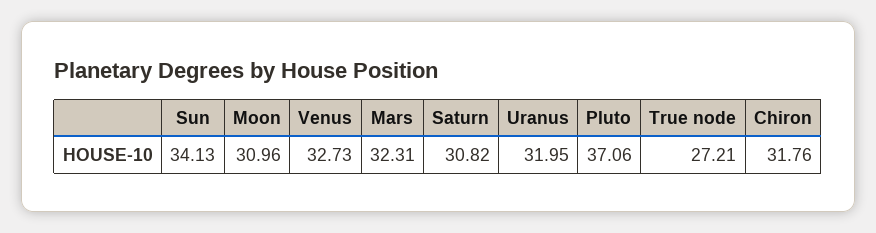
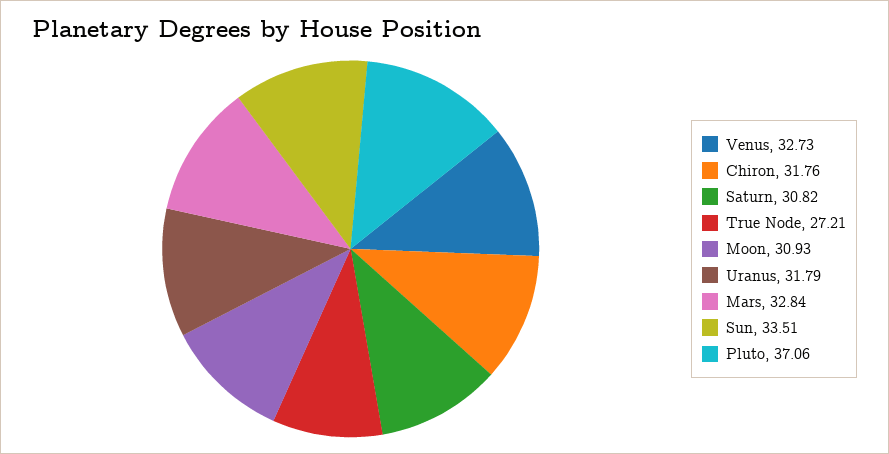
Sun: 34.13 -> 33.51
Moon: 30.96 -> 30.93
Mars: 32.31 -> 32.84
Uranus: 31.95 -> 31.79

